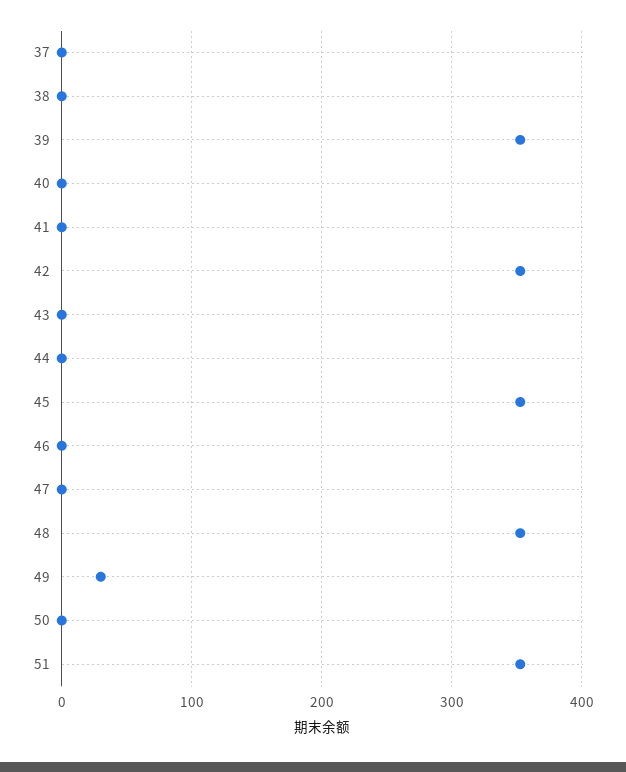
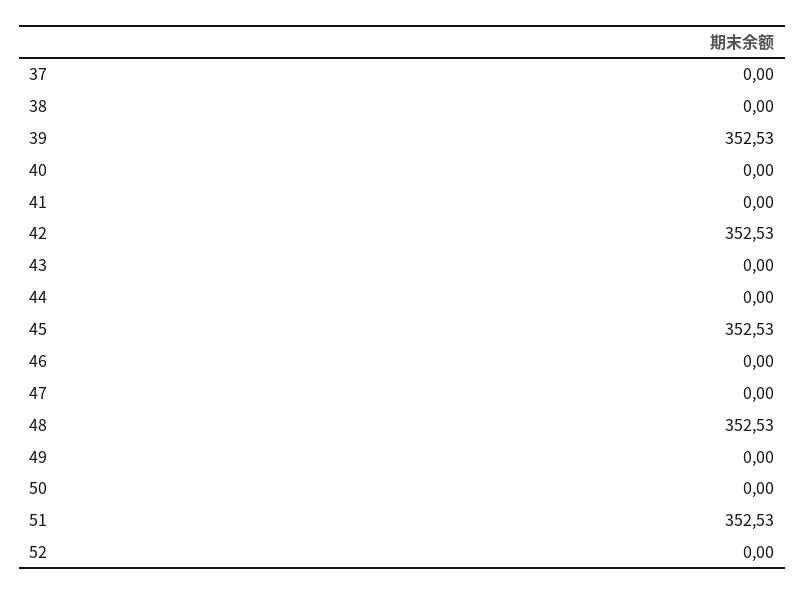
49: 30 -> 0
52: none -> 0

